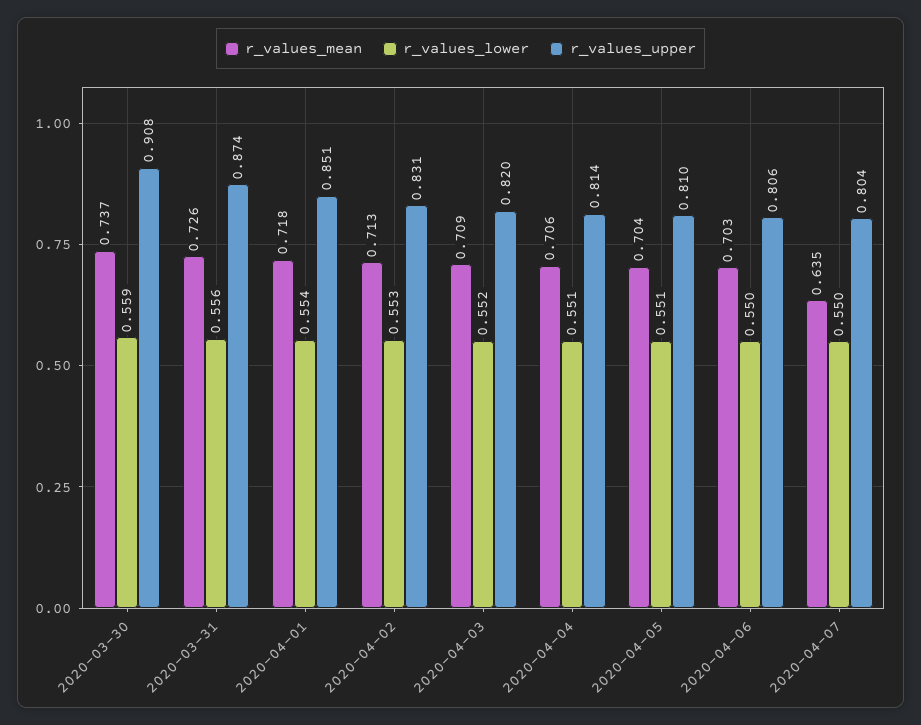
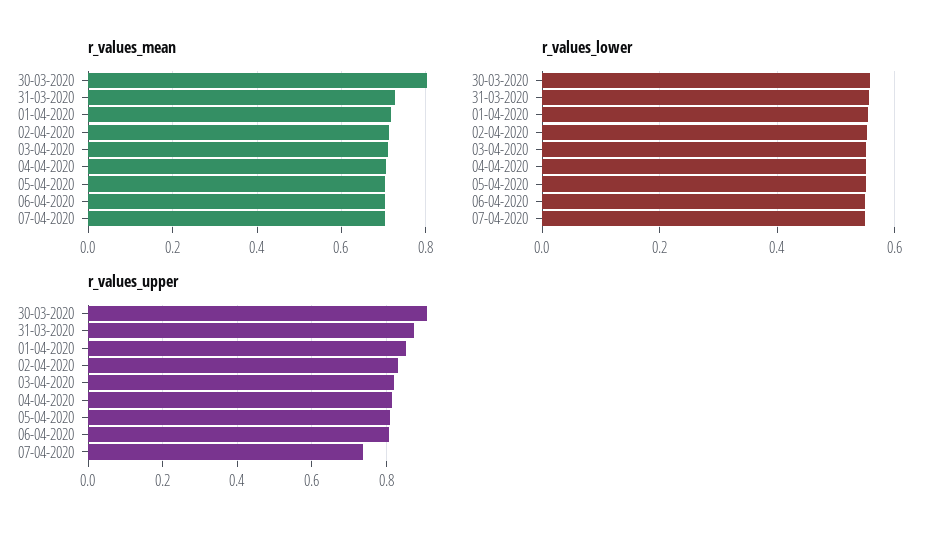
r_values_mean, 2020-03-30: 0.737 -> 0.8
r_values_mean, 2020-04-07: 0.635 -> 0.7
r_values_upper, 2020-04-07: 0.804 -> 0.74

